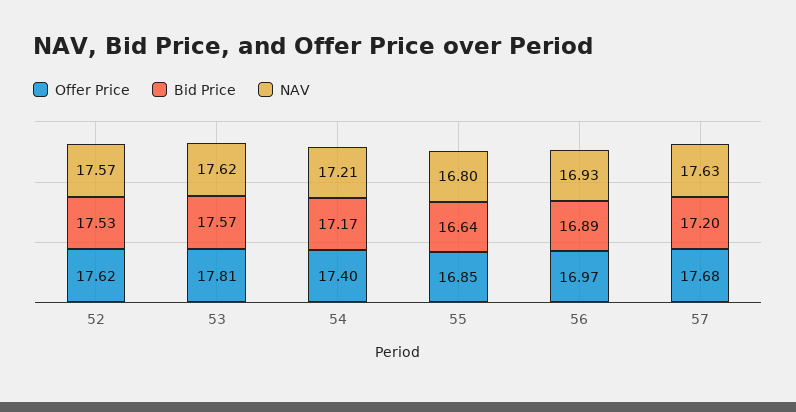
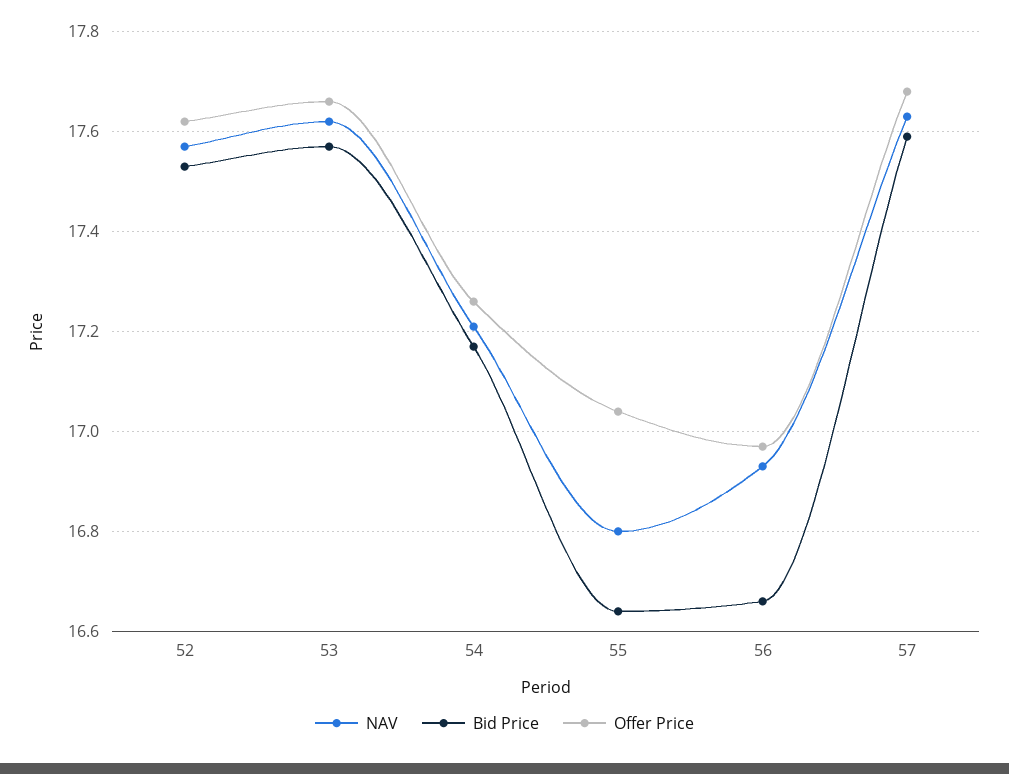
Offer Price, 53: 17.81 -> 17.65
Offer Price, 54: 17.4 -> 17.25
Offer Price, 55: 16.85 -> 17.05
Bid Price, 56: 16.89 -> 16.65
Bid Price, 57: 17.2 -> 17.6

